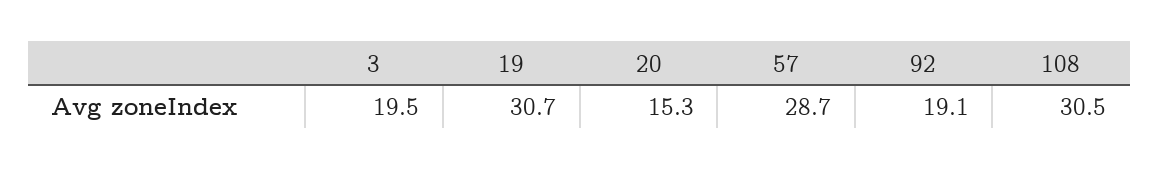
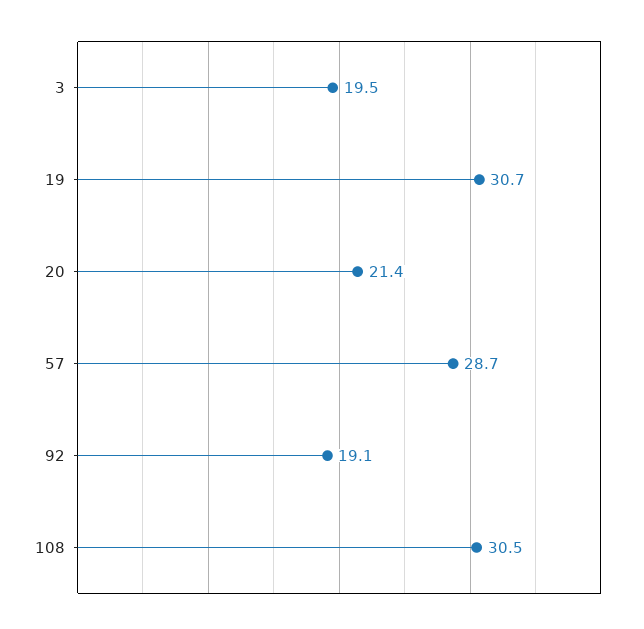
20: 15.3 -> 21.4

